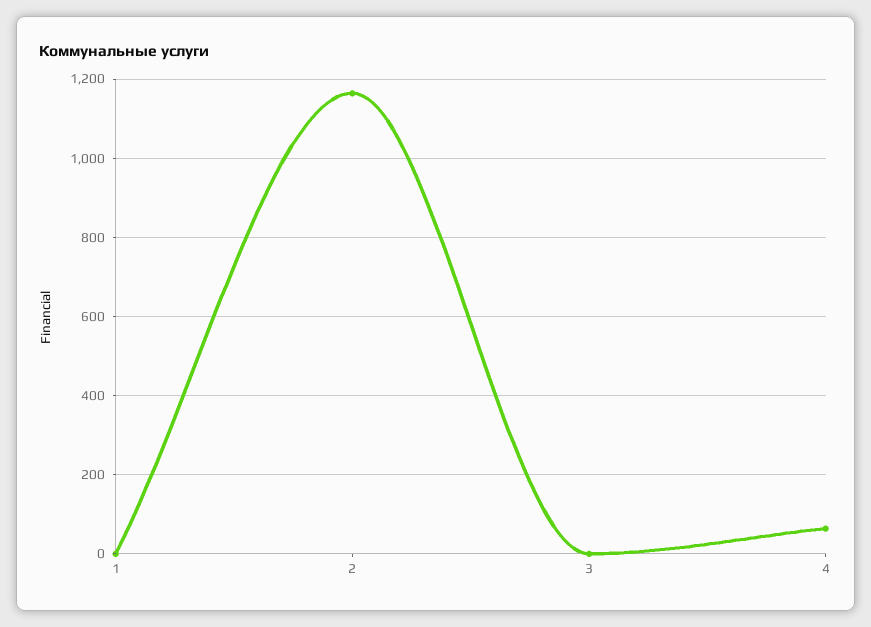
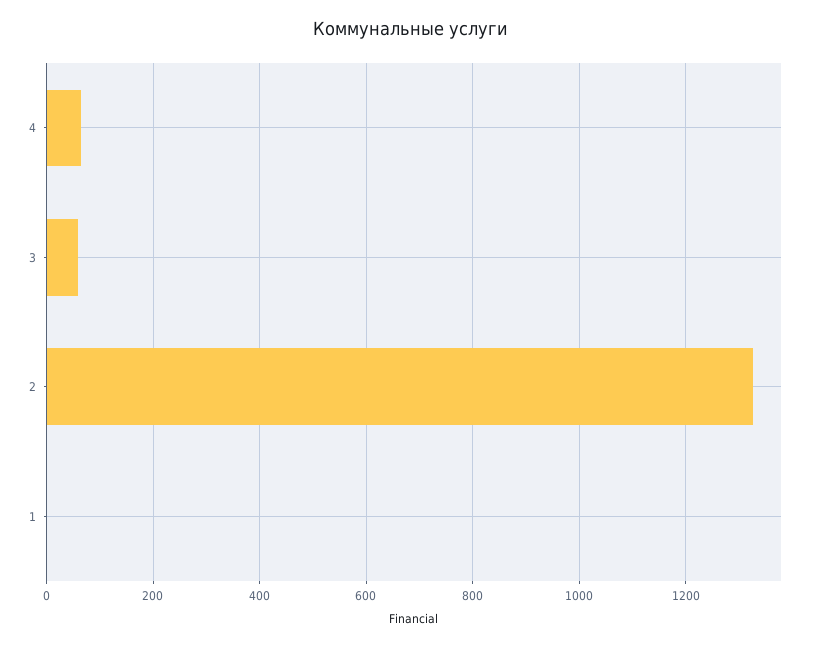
2: 1160 -> 1320
3: 0 -> 60

